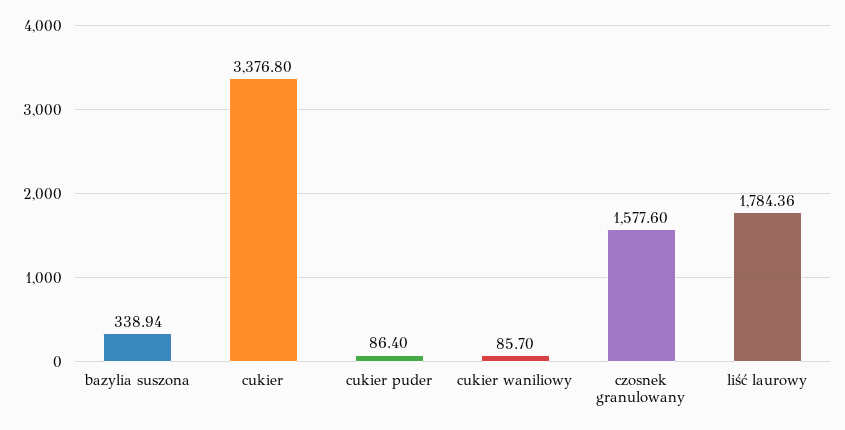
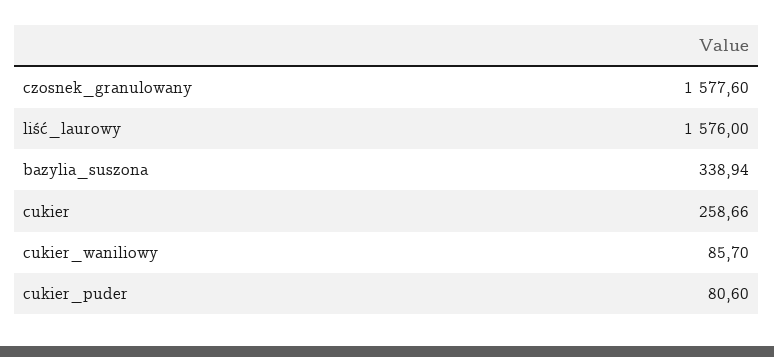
cukier: 3376.8 -> 258.66
cukier puder: 86.4 -> 80.6
liść laurowy: 1784.36 -> 1576

